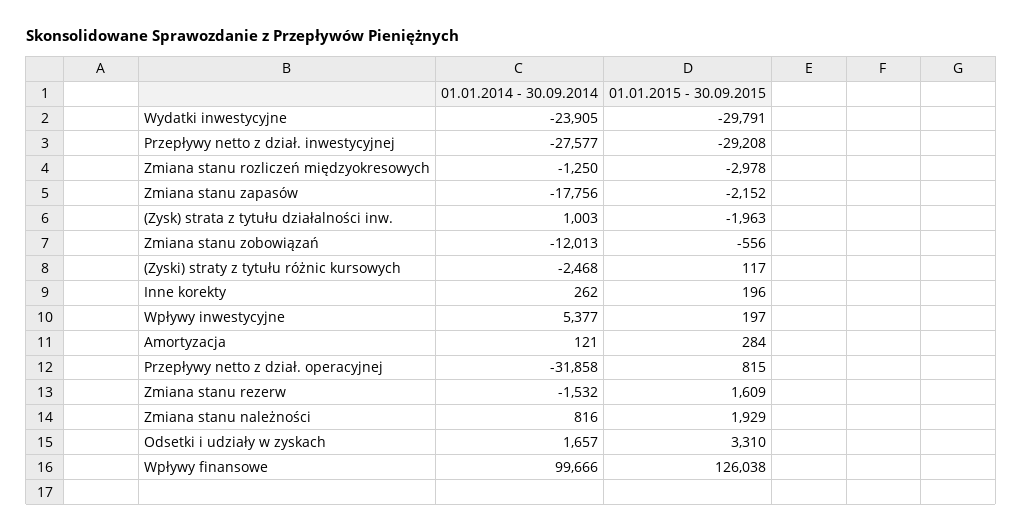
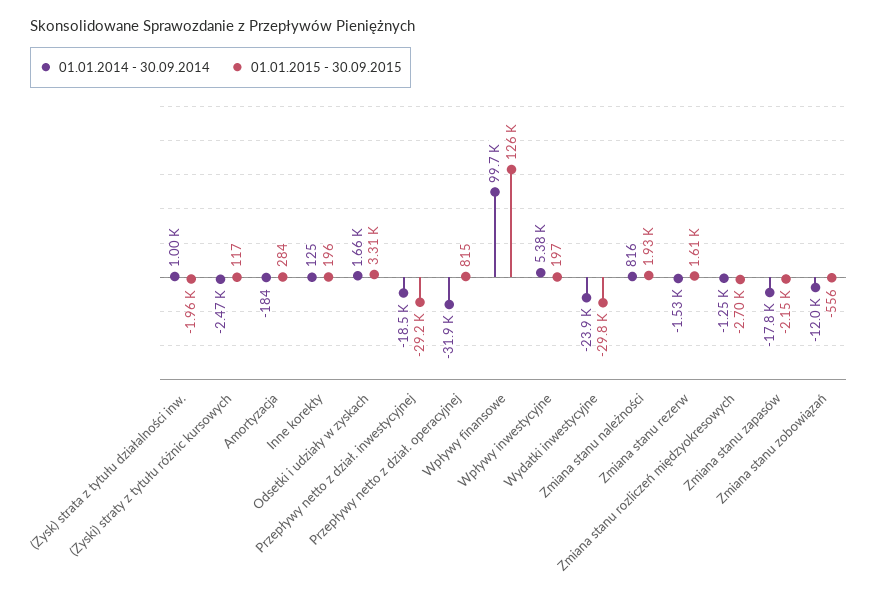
01.01.2014 - 30.09.2014, Przepływy netto z dział. inwestycyjnej: -27577 -> -18500
01.01.2015 - 30.09.2015, Zmiana stanu rozliczeń międzyokresowych: -2978 -> -2700
01.01.2014 - 30.09.2014, Inne korekty: 262 -> 125
01.01.2014 - 30.09.2014, Amortyzacja: 121 -> -184

